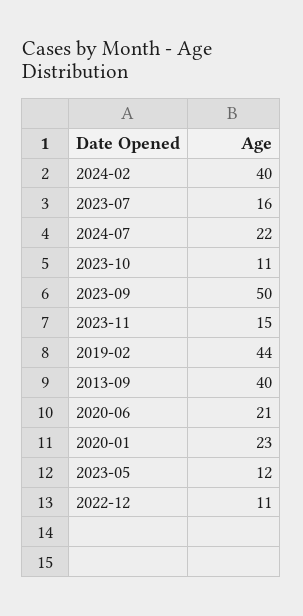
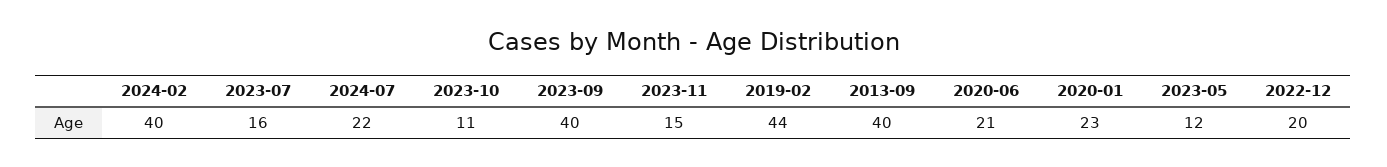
2023-09: 50 -> 40
2022-12: 11 -> 20

